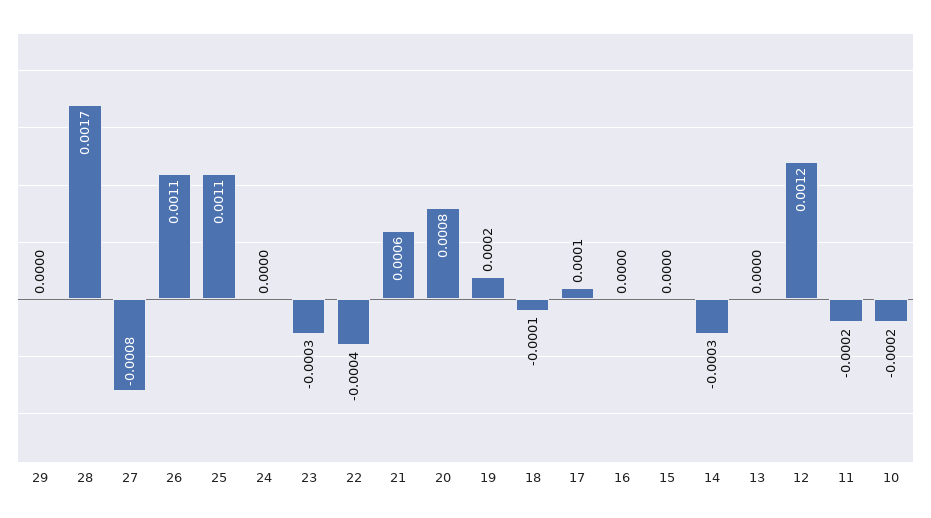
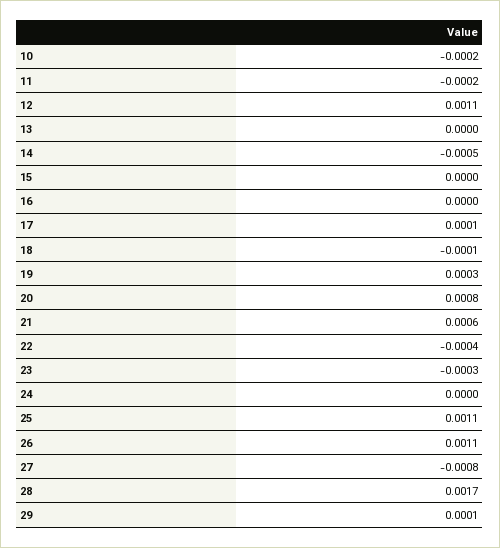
29: 0 -> 0.0001
19: 0.0002 -> 0.0003
14: -0.0003 -> -0.0005
12: 0.0012 -> 0.0011

